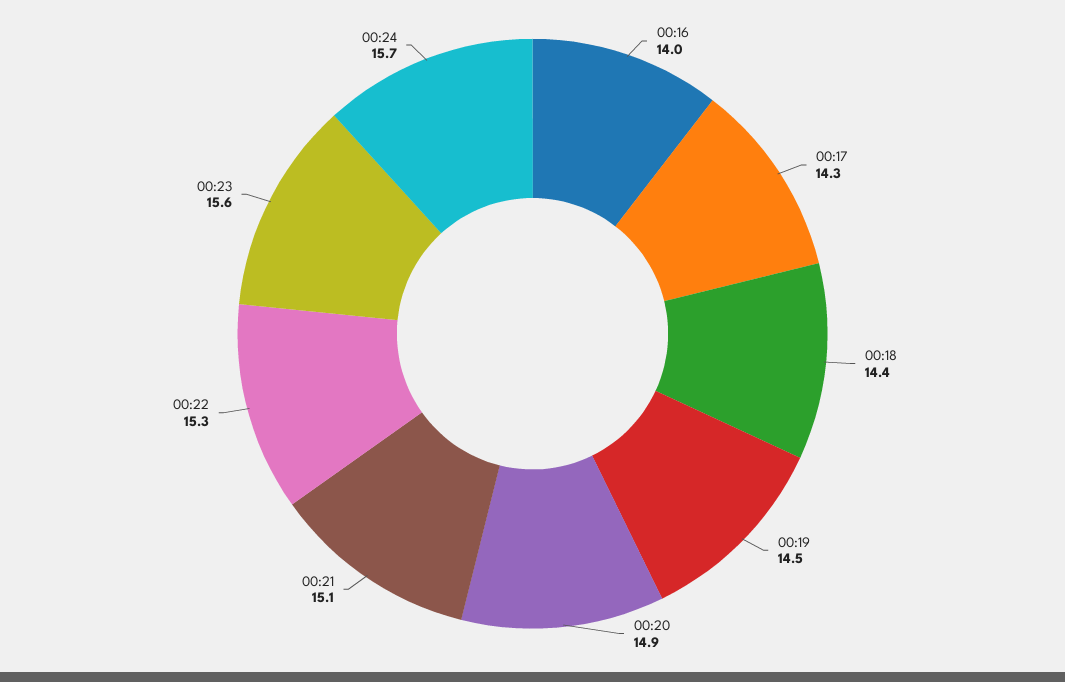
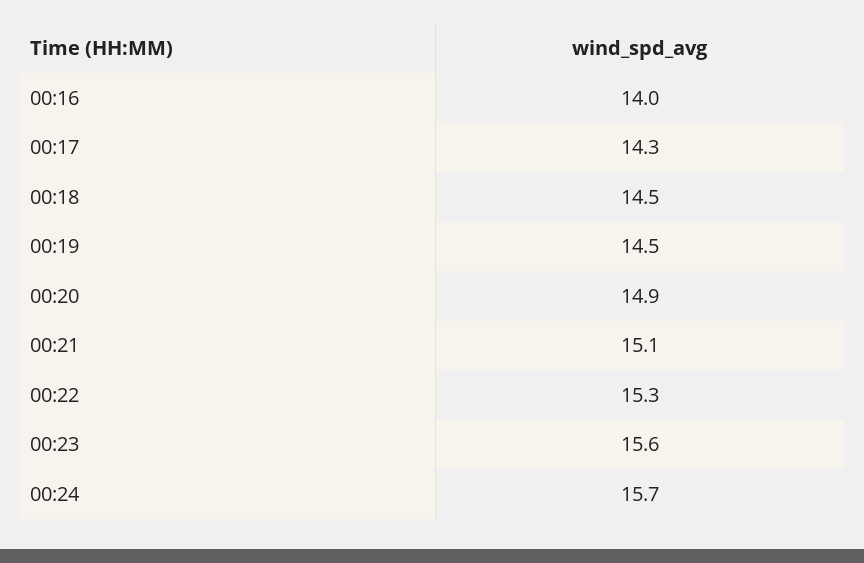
00:18: 14.4 -> 14.5

